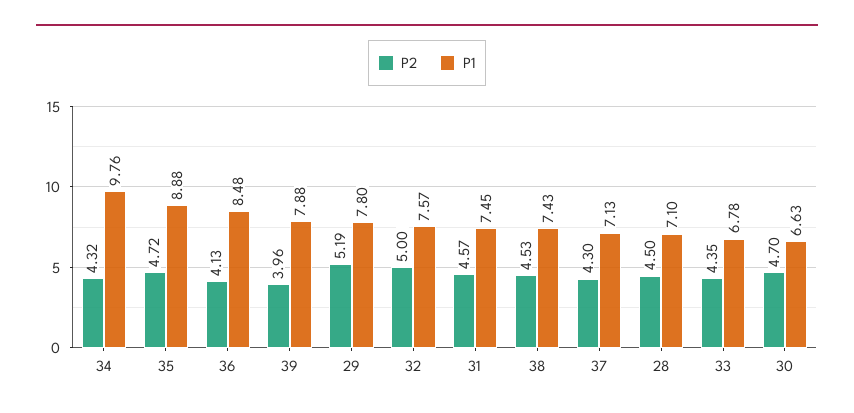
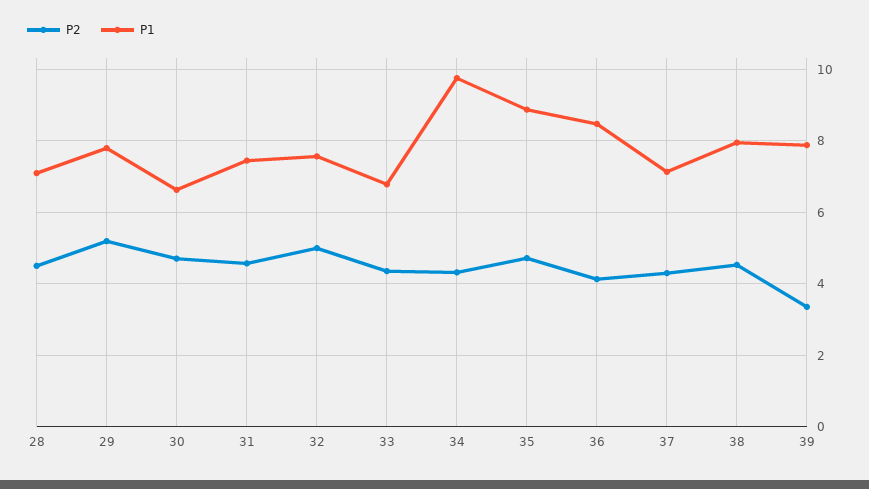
P2, 39: 3.96 -> 3.4
P1, 38: 7.43 -> 8

